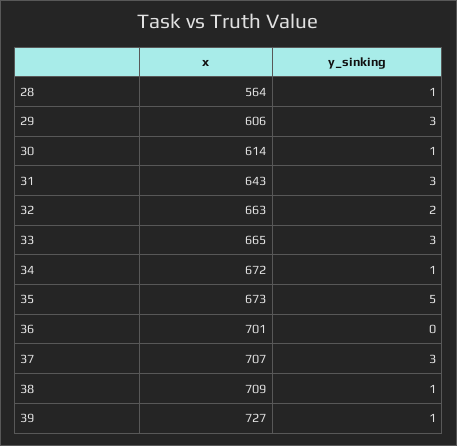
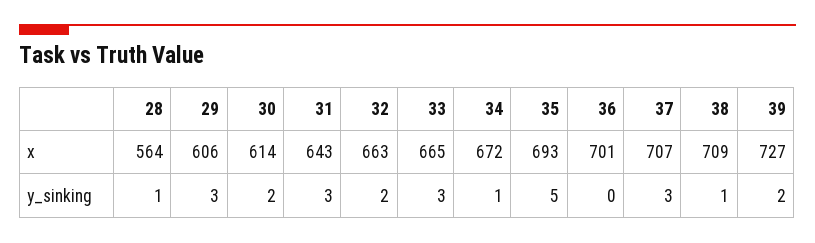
y_sinking, 30: 1 -> 2
x, 35: 673 -> 693
y_sinking, 39: 1 -> 2

